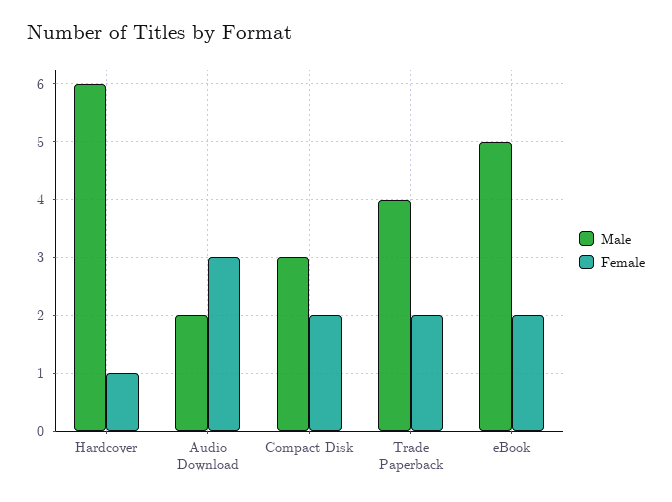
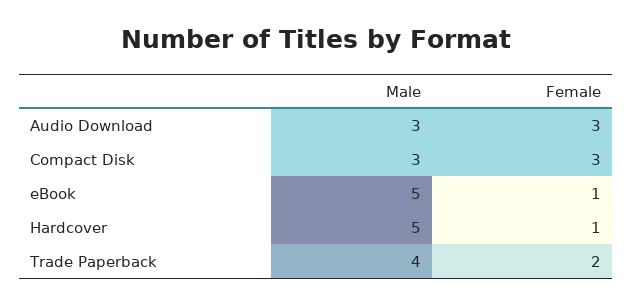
Male, Hardcover: 6 -> 5
Male, Audio Download: 2 -> 3
Female, Compact Disk: 2 -> 3
Female, eBook: 2 -> 1

